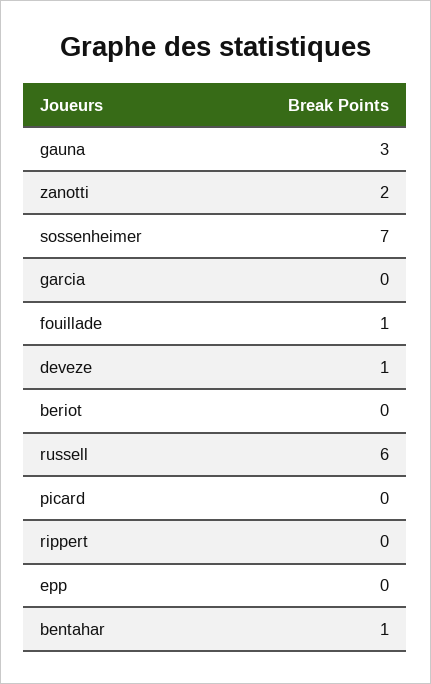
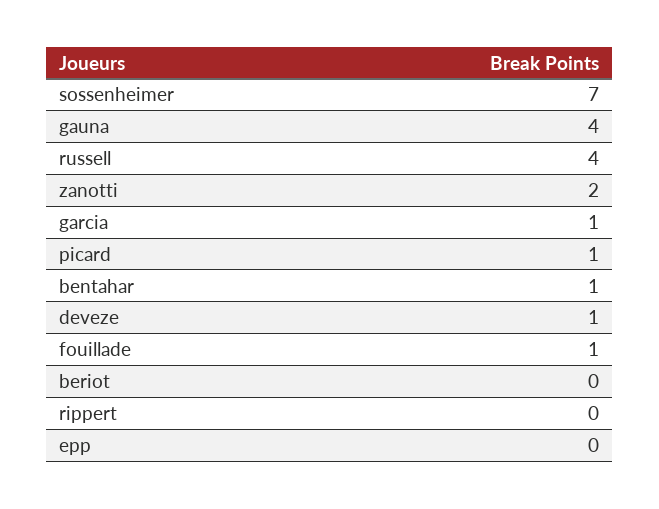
gauna: 3 -> 4
garcia: 0 -> 1
russell: 6 -> 4
picard: 0 -> 1

